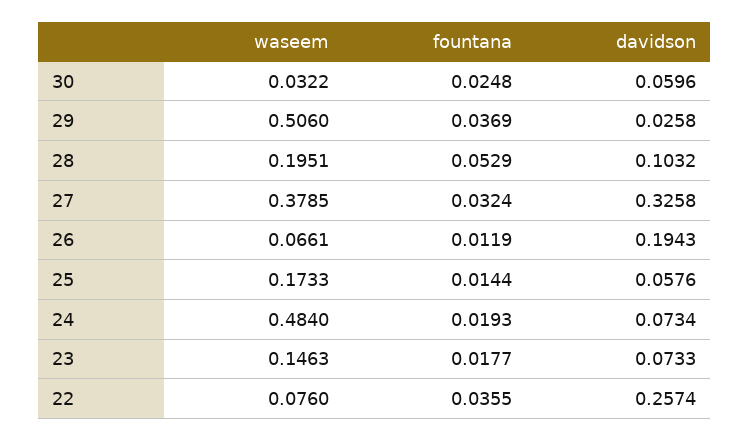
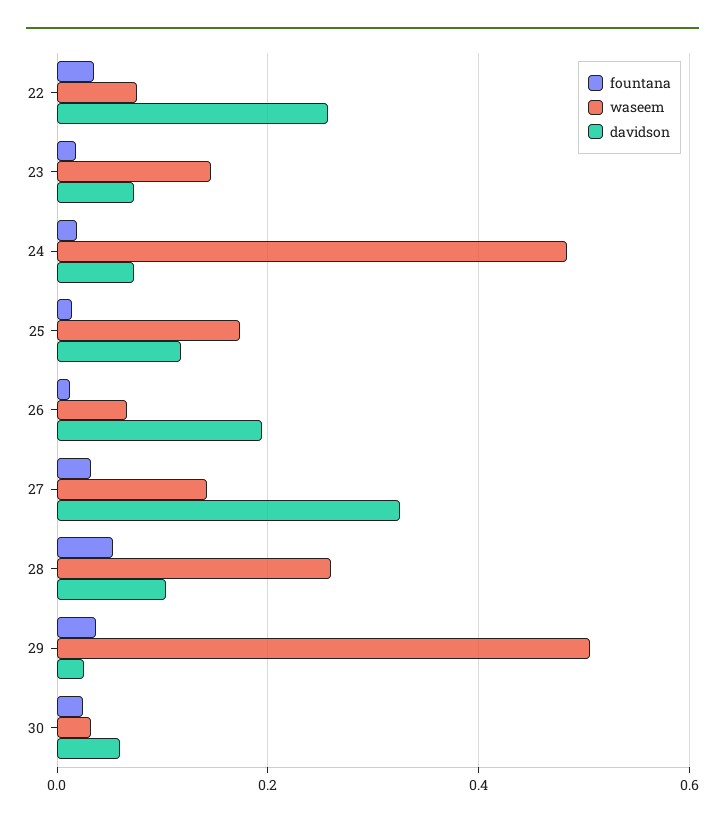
waseem, 28: 0.1951 -> 0.26
waseem, 27: 0.3785 -> 0.14
davidson, 25: 0.0576 -> 0.12

